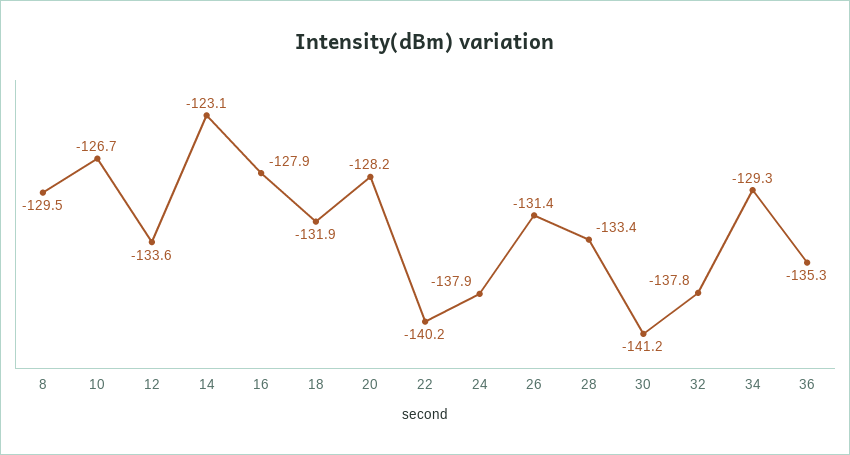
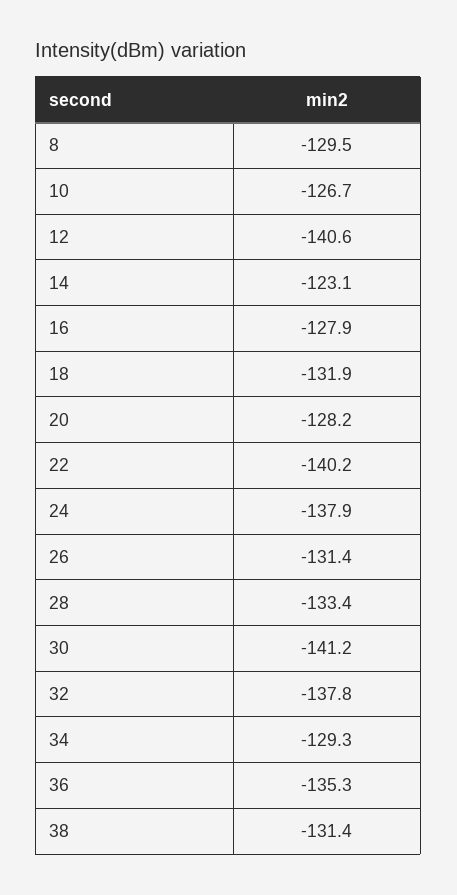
12: -133.6 -> -140.6
38: none -> -131.4

